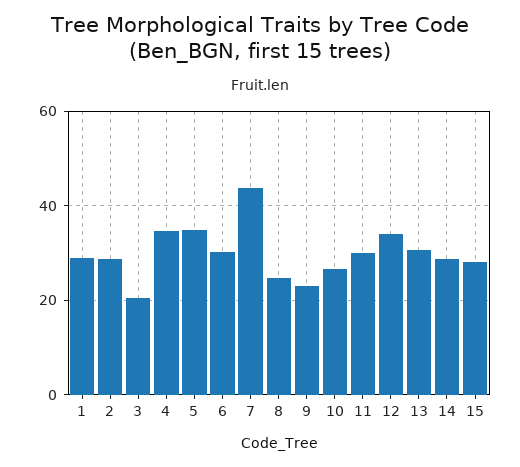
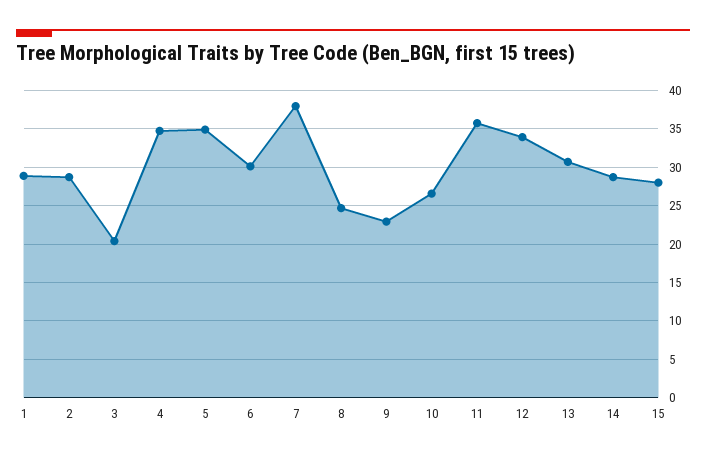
7: 44 -> 38
11: 30 -> 36

